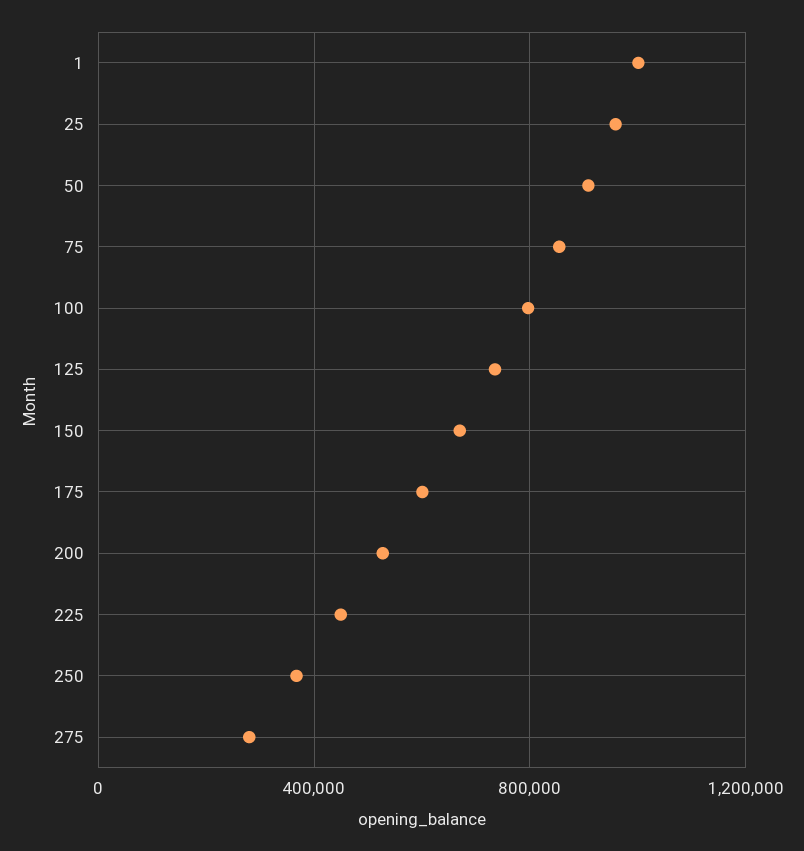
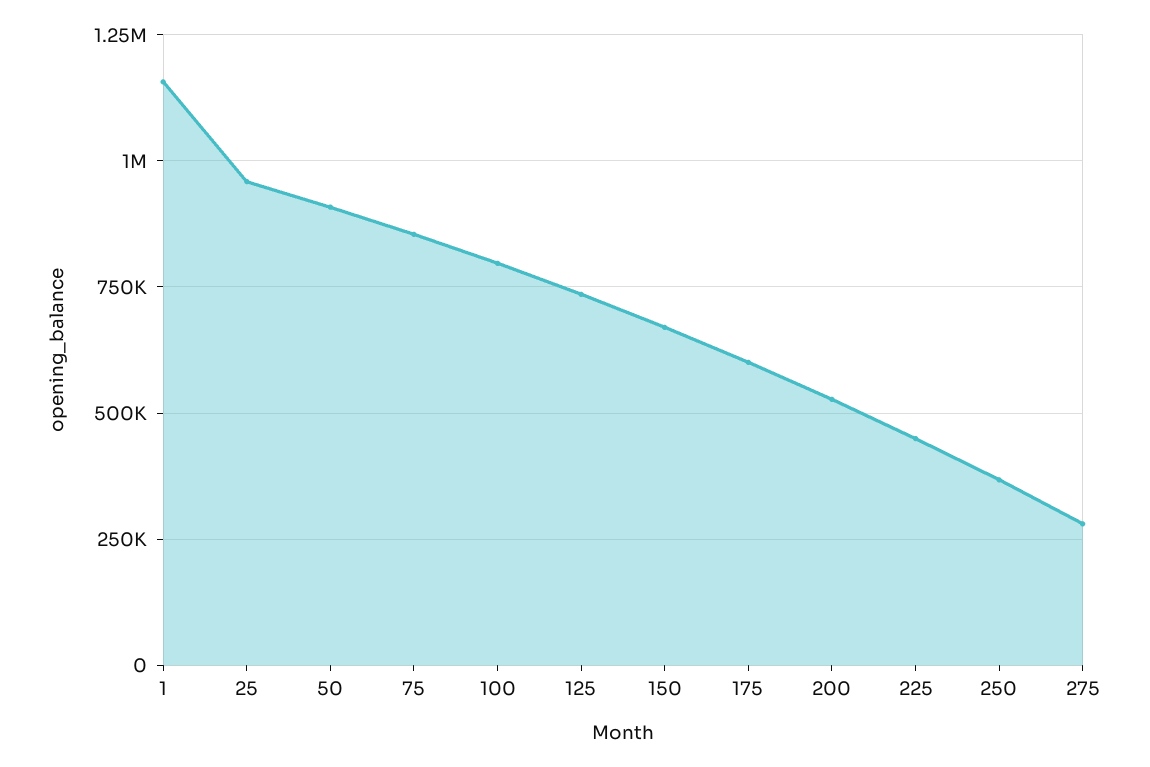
1: 1000000 -> 1150000

